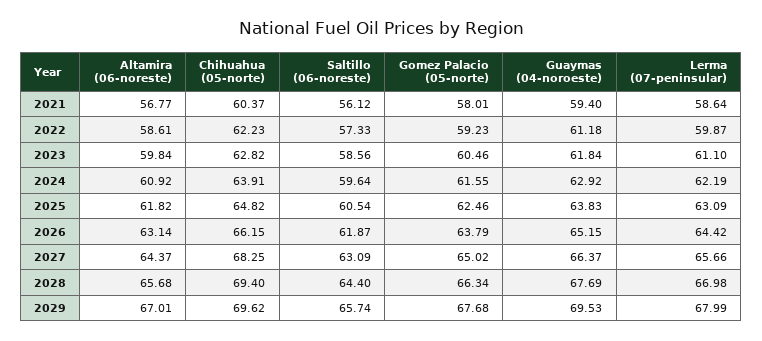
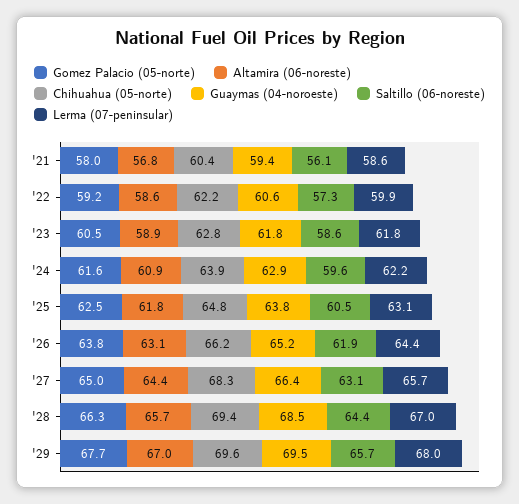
Guaymas (04-noroeste), 2022: 61.18 -> 60.6
Altamira (06-noreste), 2023: 59.84 -> 58.9
Lerma (07-peninsular), 2023: 61.1 -> 61.8
Guaymas (04-noroeste), 2028: 67.69 -> 68.5

